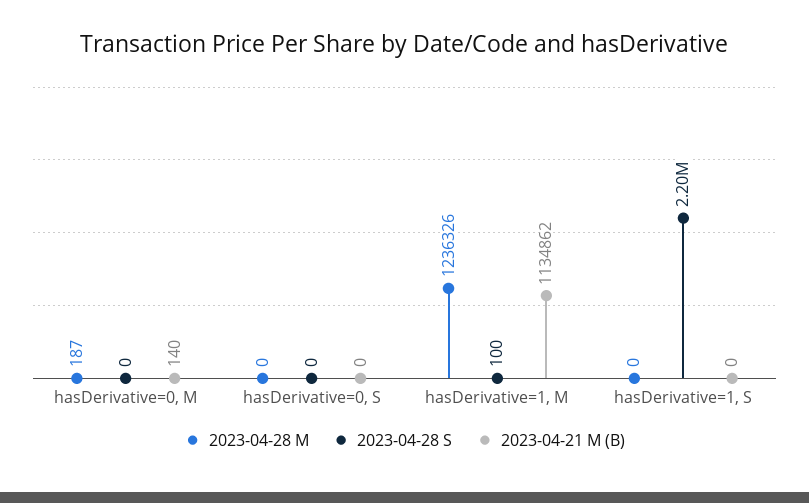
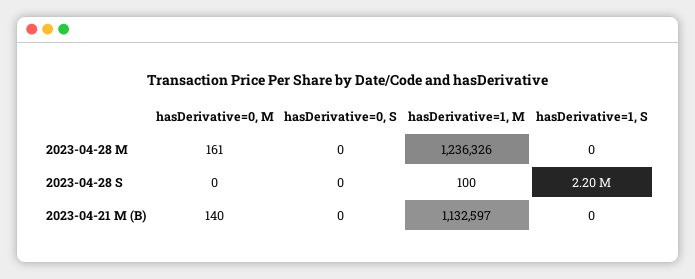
2023-04-28 M, hasDerivative=0, M: 187 -> 161
2023-04-21 M (B), hasDerivative=1, M: 1134862 -> 1132597

